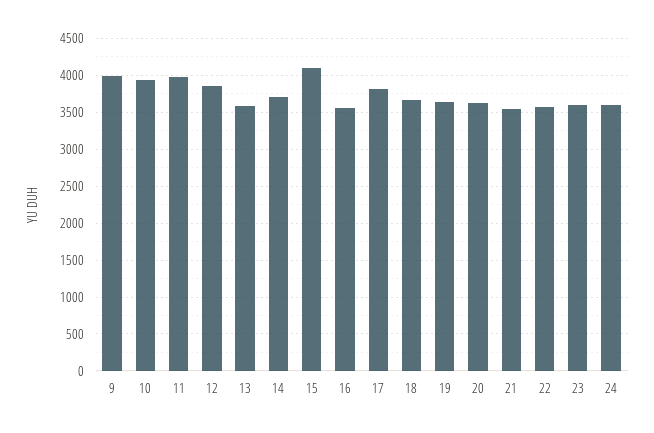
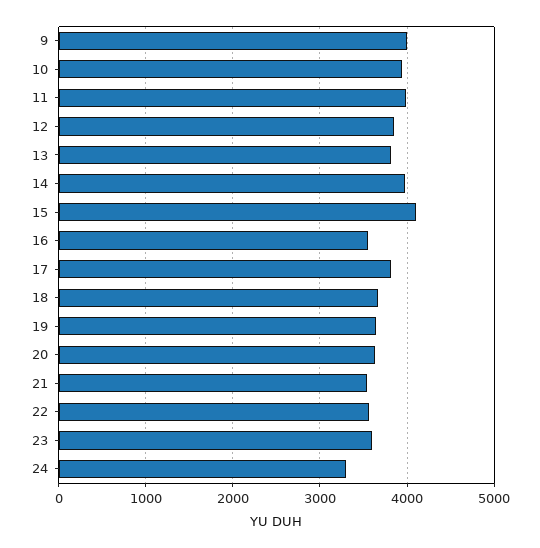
13: 3600 -> 3800
14: 3700 -> 4000
24: 3600 -> 3300

